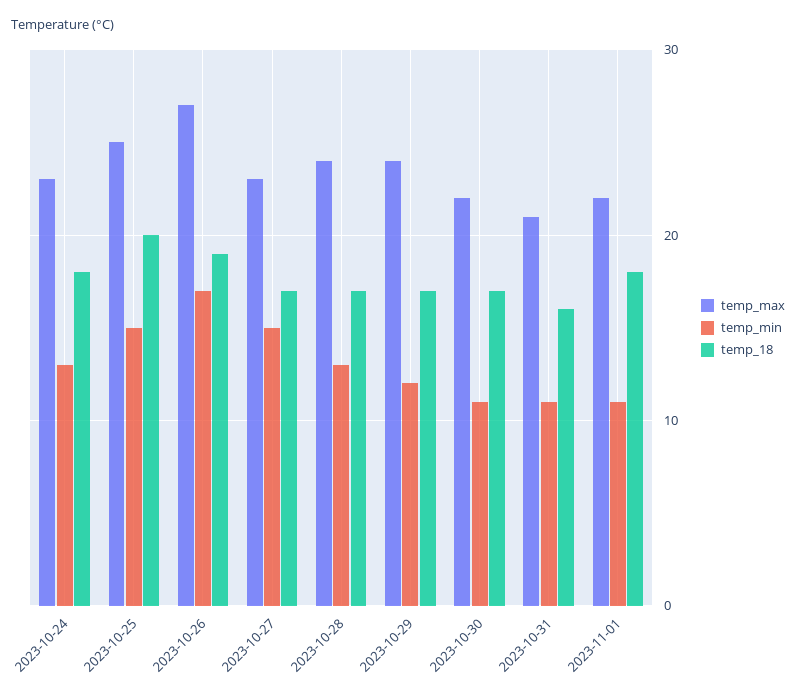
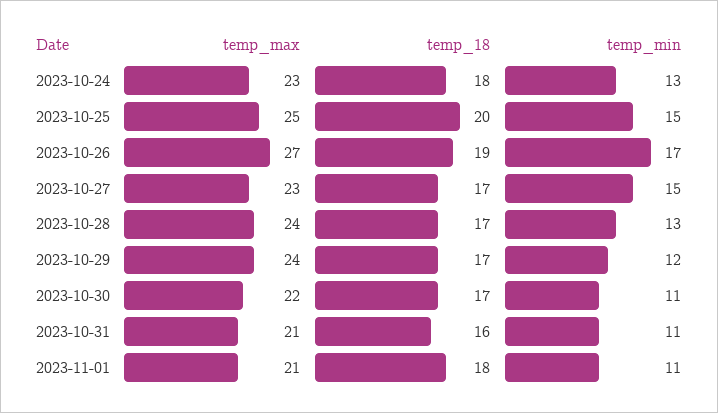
temp_max, 2023-11-01: 22 -> 21

